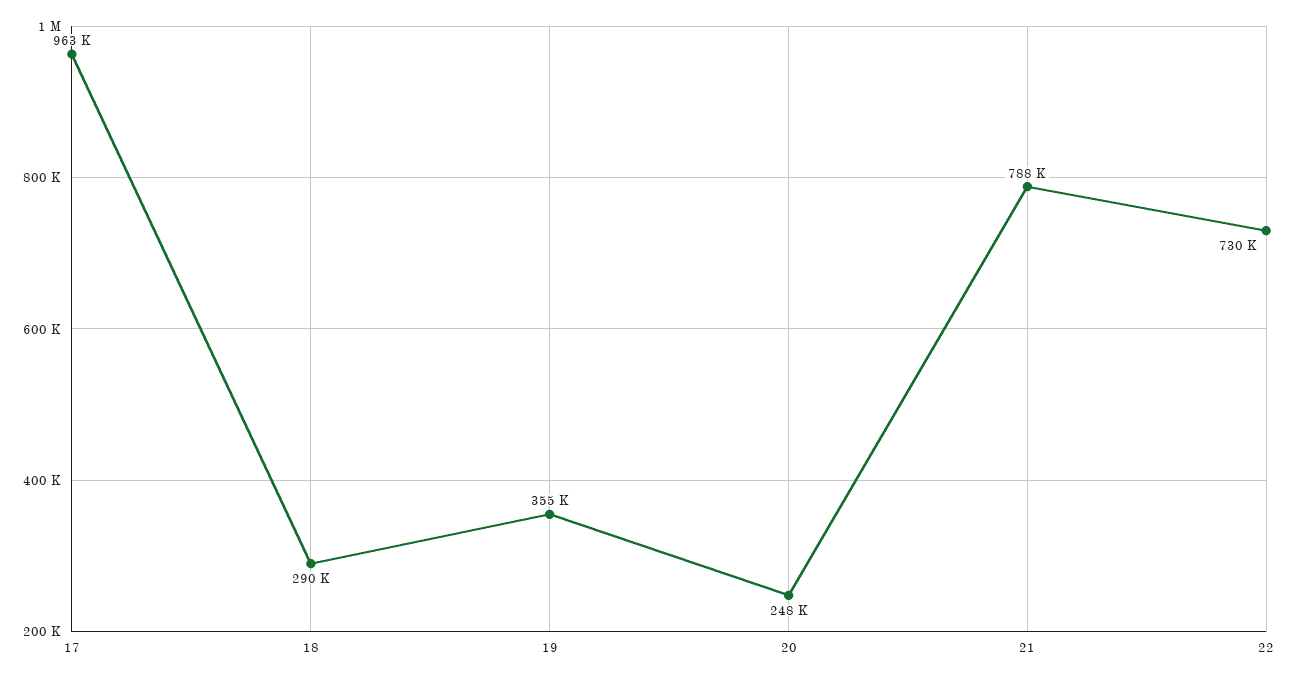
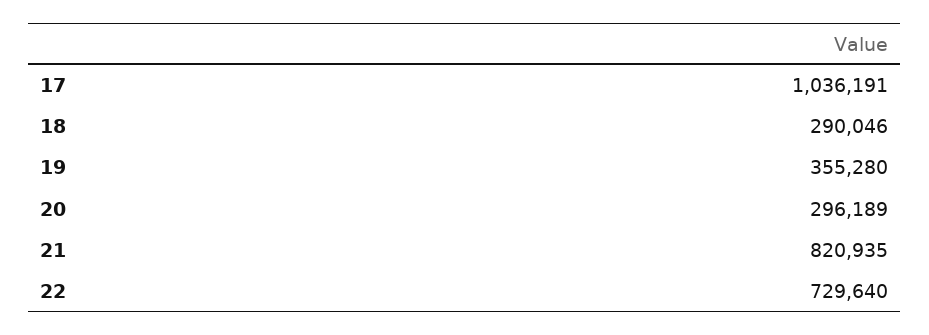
17: 963000 -> 1036191
20: 248000 -> 296189
21: 788000 -> 820935

